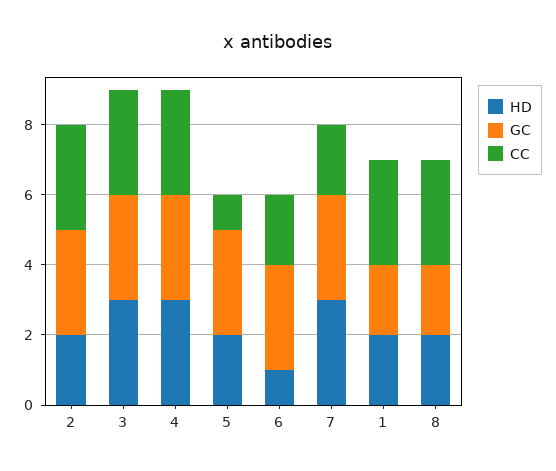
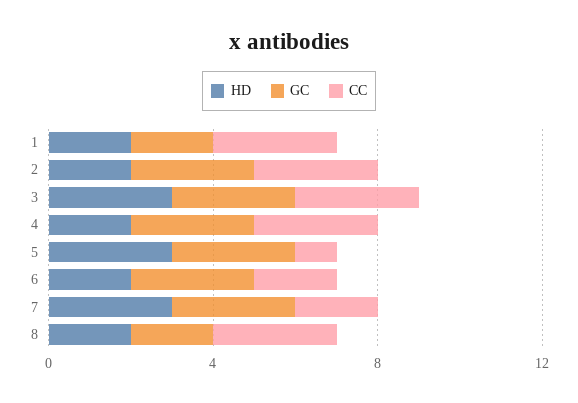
HD, 4: 3 -> 2
HD, 5: 2 -> 3
HD, 6: 1 -> 2

